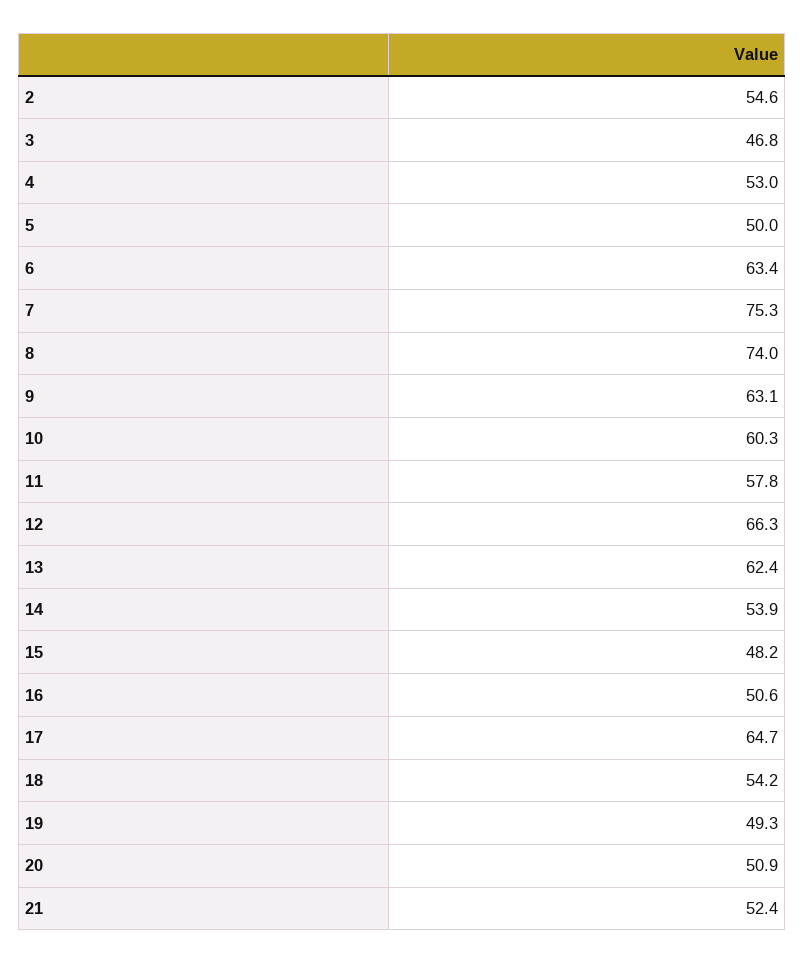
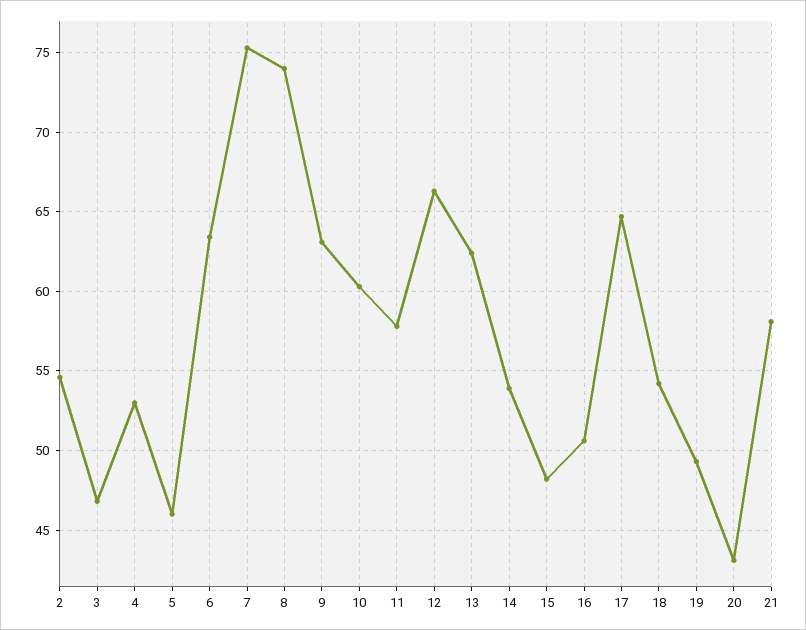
5: 50 -> 46
20: 50.9 -> 43
21: 52.4 -> 58

